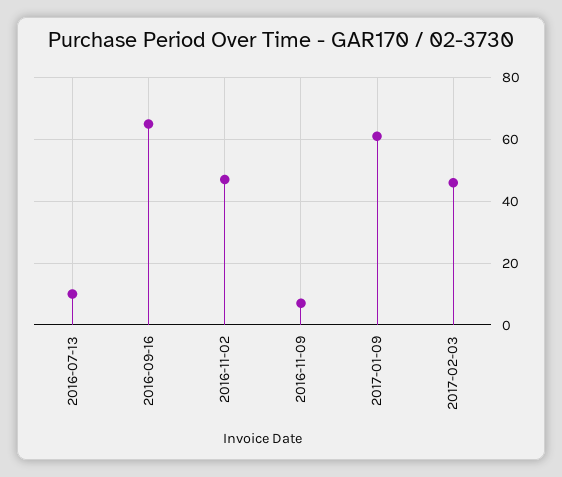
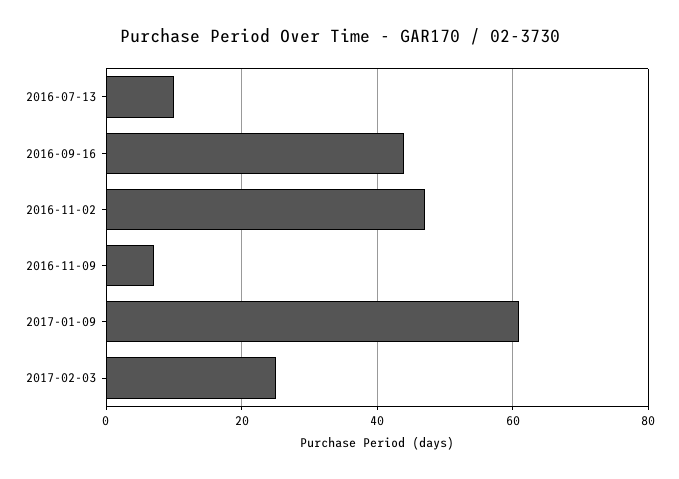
2016-09-16: 65 -> 45
2017-02-03: 45 -> 25

